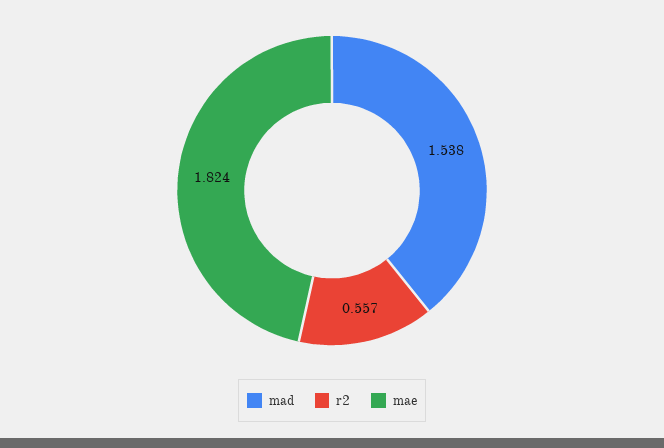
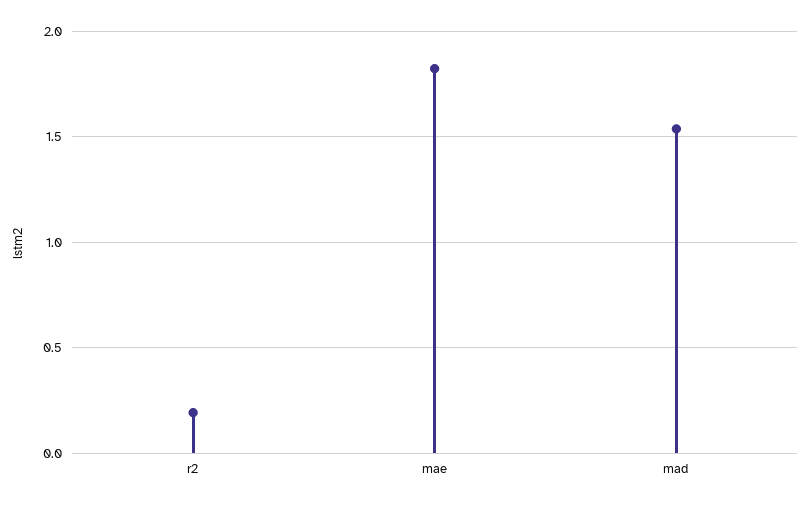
r2: 0.557 -> 0.2

